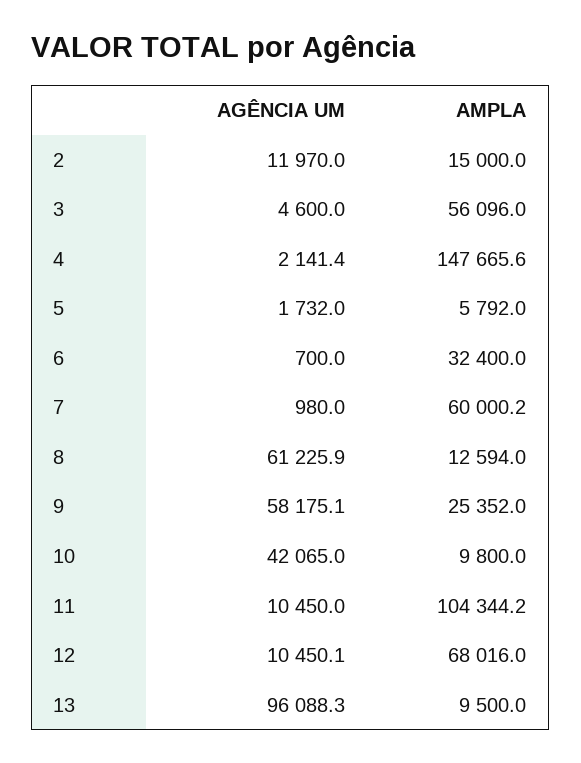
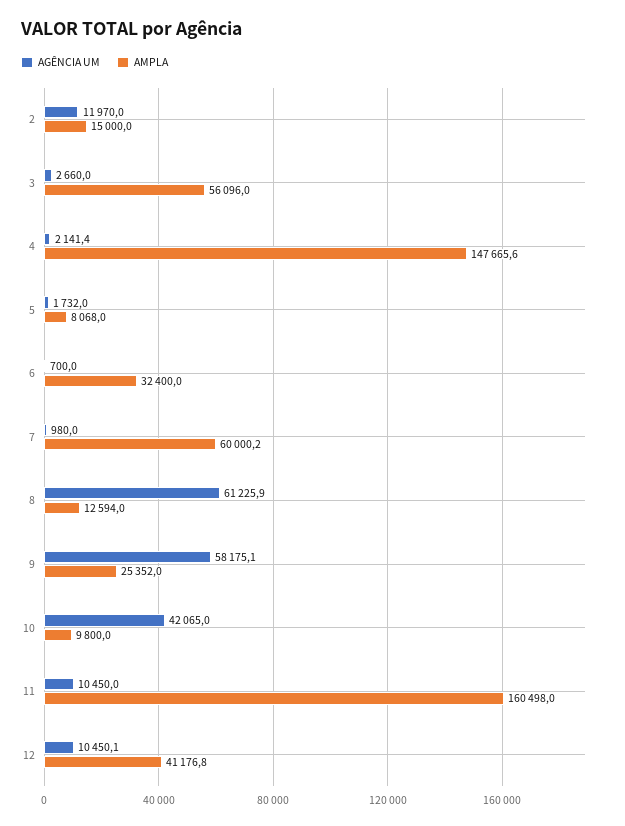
AGÊNCIA UM, 3: 4600 -> 2660
AMPLA, 5: 5792 -> 8068
AMPLA, 11: 104344.2 -> 160498
AMPLA, 12: 68016 -> 41176.8
AGÊNCIA UM, 13: 96088.3 -> none
AMPLA, 13: 9500 -> none

